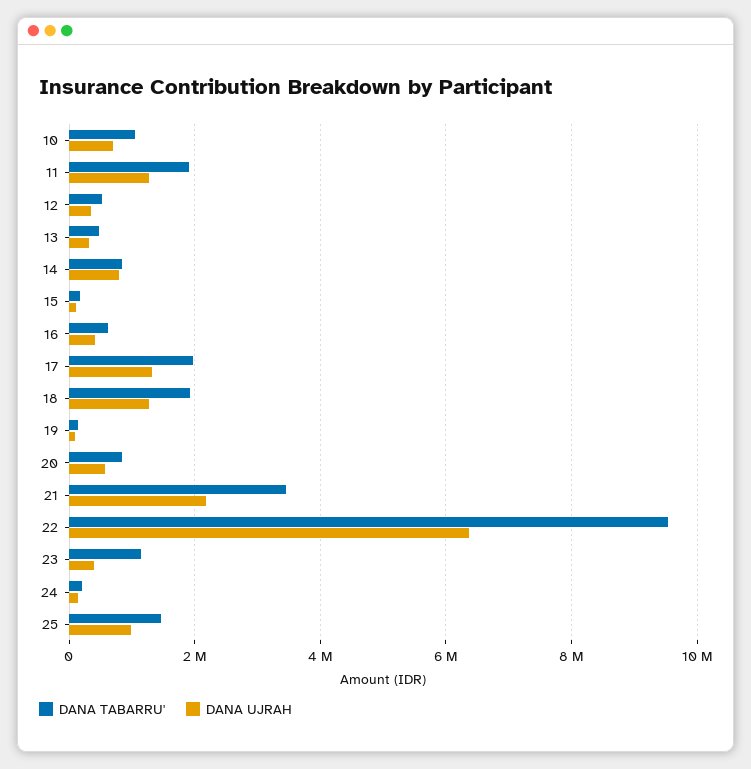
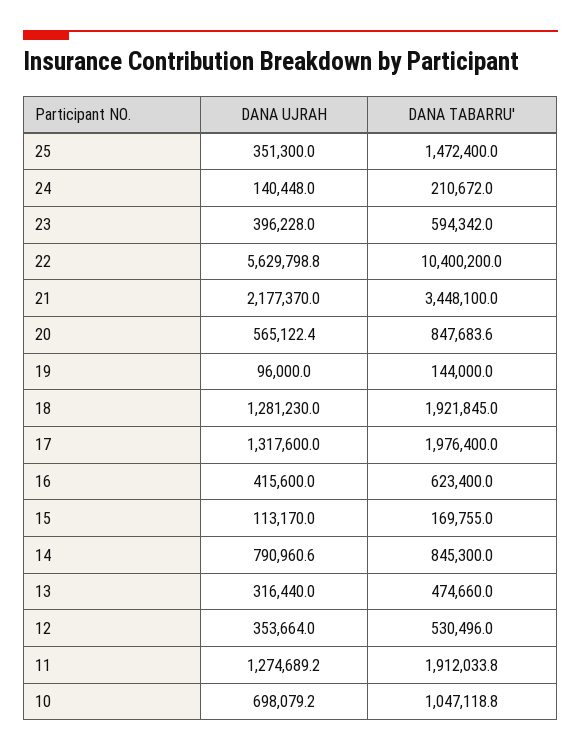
DANA TABARRU', 22: 9600000 -> 10400200
DANA UJRAH, 22: 6400000 -> 5629798.8
DANA TABARRU', 23: 1200000 -> 594342
DANA UJRAH, 25: 1000000 -> 351300

